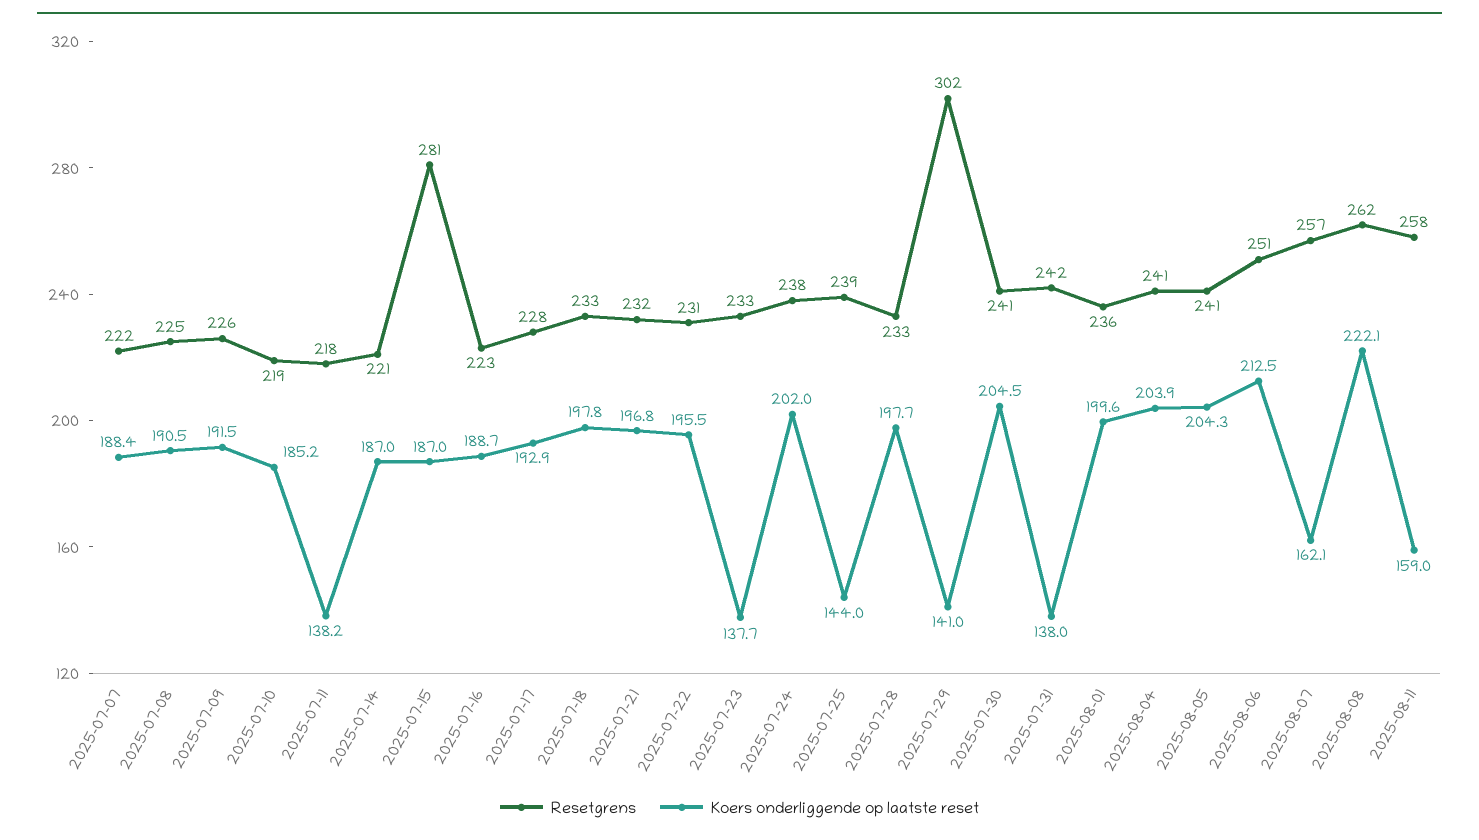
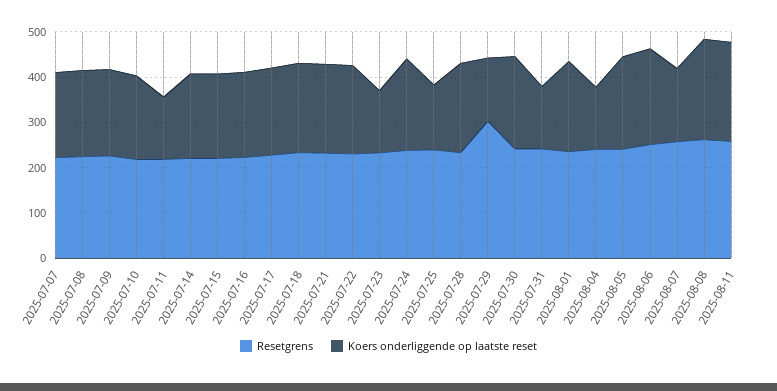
Resetgrens, 2025-07-15: 281 -> 220
Koers onderliggende op laatste reset, 2025-08-04: 203.9 -> 140
Koers onderliggende op laatste reset, 2025-08-11: 159 -> 220

